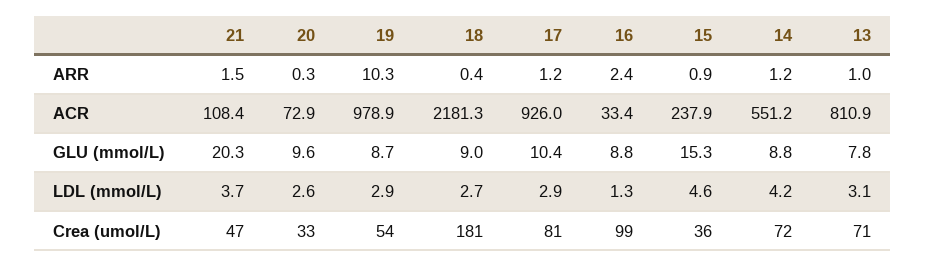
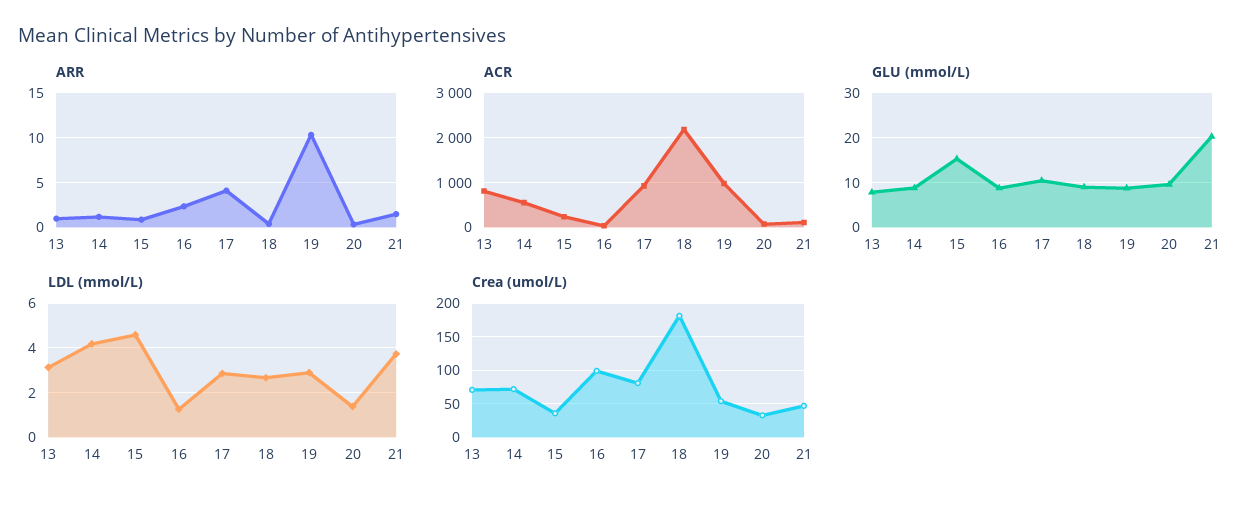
ARR, 17: 1.2 -> 4
LDL (mmol/L), 20: 2.6 -> 1.5

